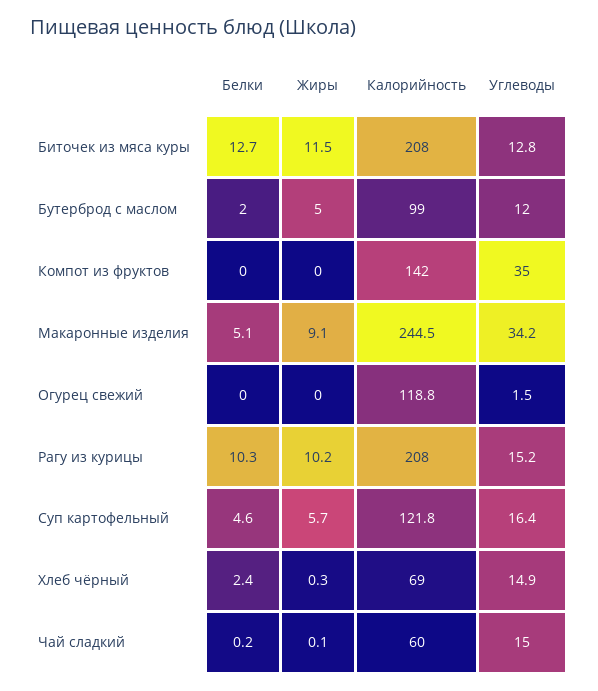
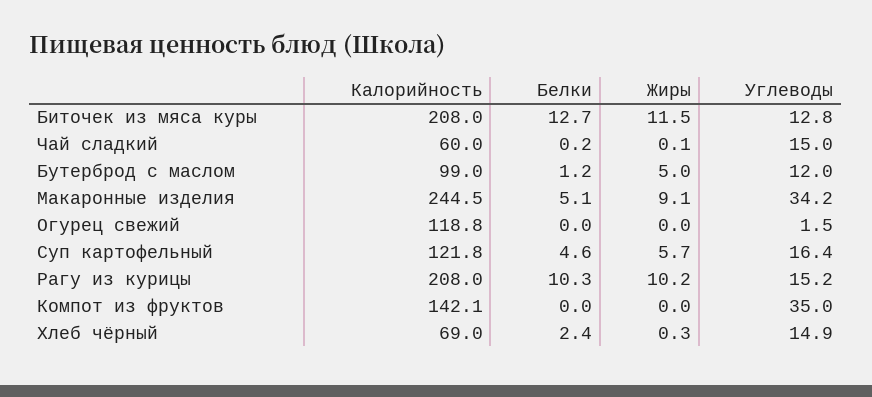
Белки, Бутерброд с маслом: 2 -> 1.2
Калорийность, Компот из фруктов: 142 -> 142.1

